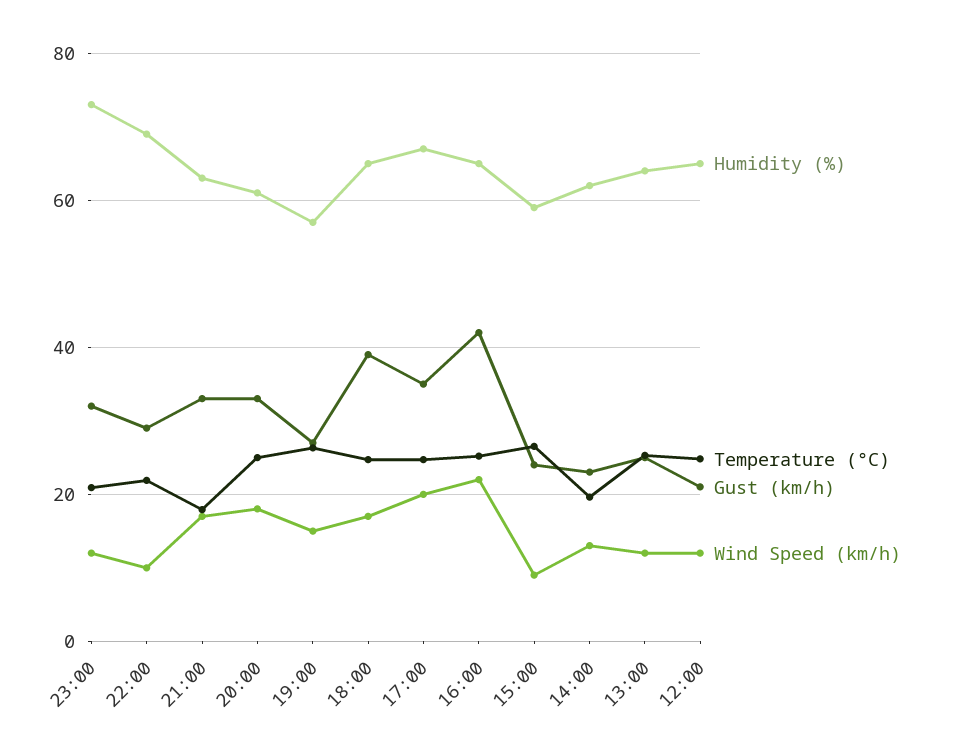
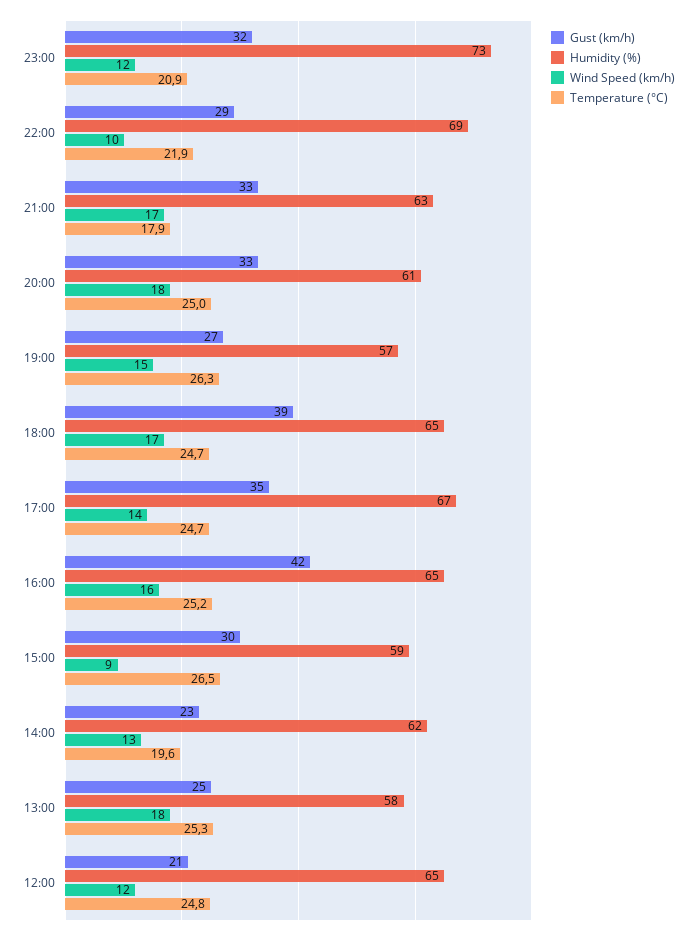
Wind Speed (km/h), 17:00: 20 -> 14
Wind Speed (km/h), 16:00: 22 -> 16
Gust (km/h), 15:00: 24 -> 30
Humidity (%), 13:00: 64 -> 58
Wind Speed (km/h), 13:00: 12 -> 18

